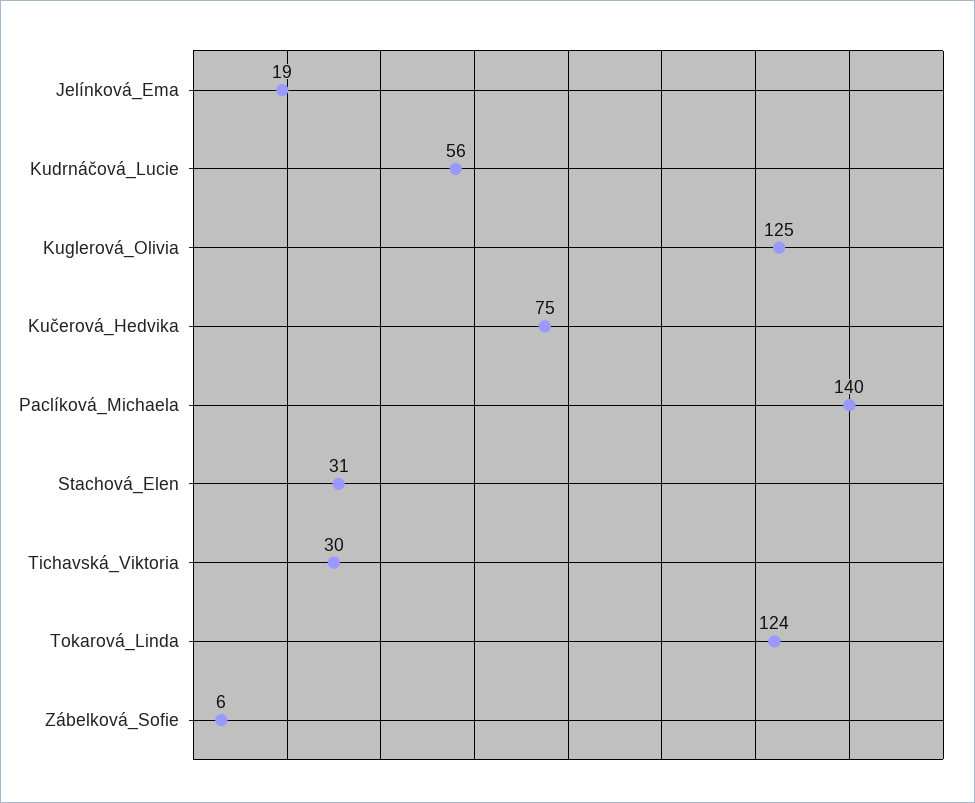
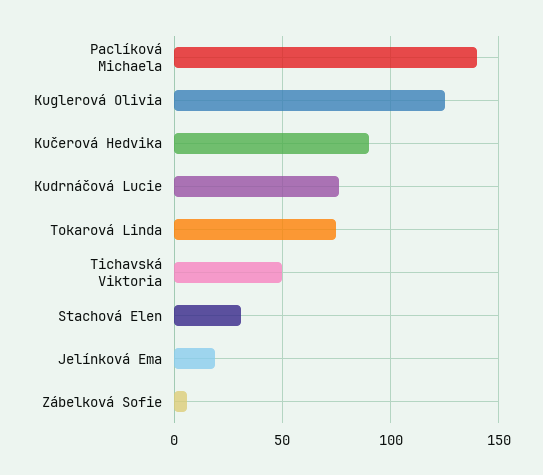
Kudrnáčová_Lucie: 56 -> 75
Kučerová_Hedvika: 75 -> 90
Tichavská_Viktoria: 30 -> 50
Tokarová_Linda: 124 -> 75

